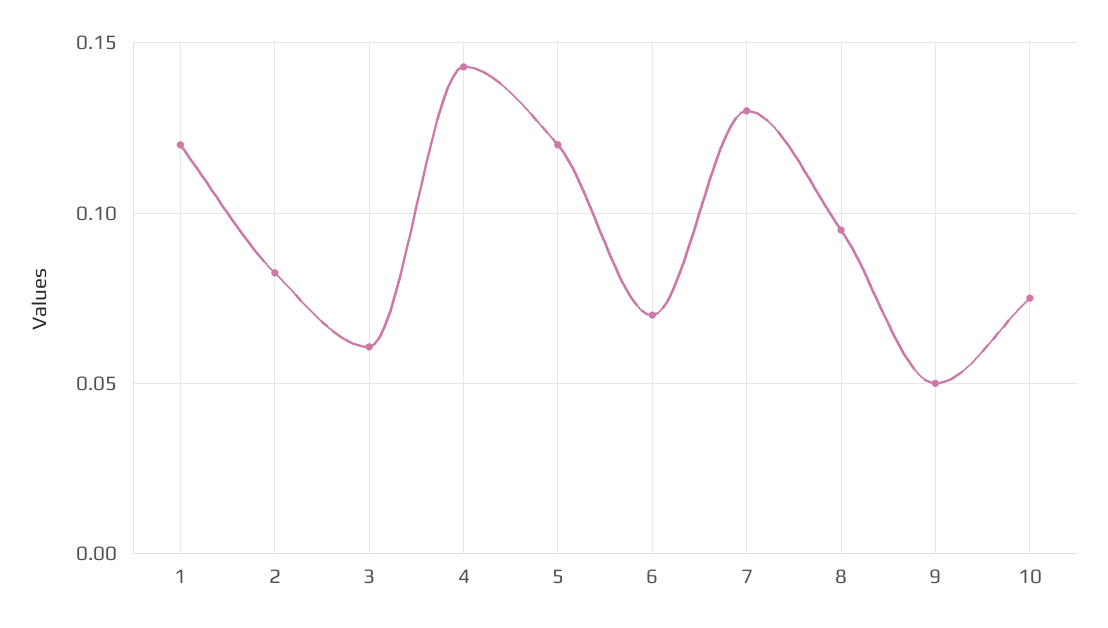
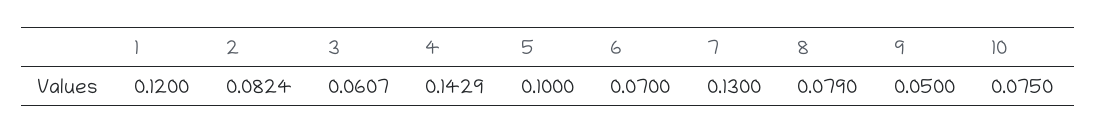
5: 0.12 -> 0.1
8: 0.095 -> 0.079

